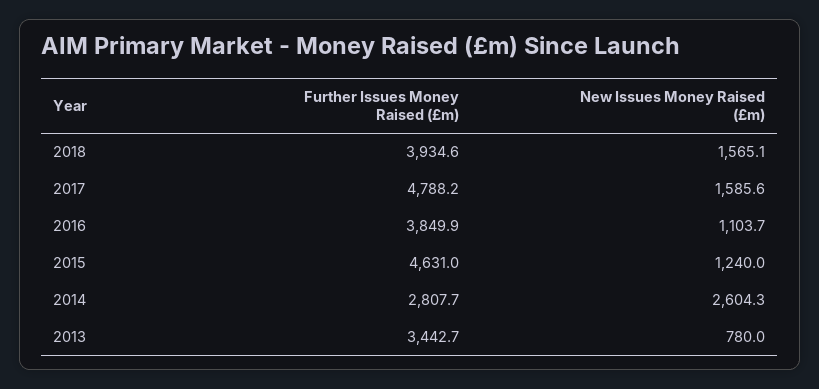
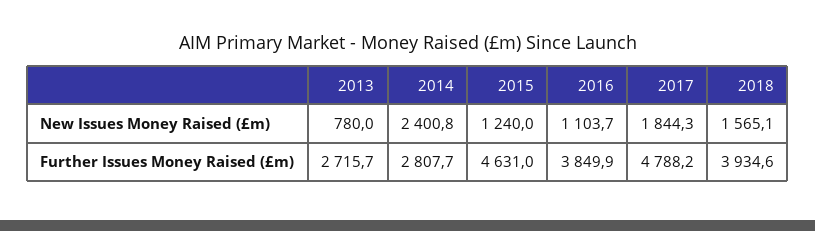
New Issues Money Raised (£m), 2017: 1585.6 -> 1844.3
New Issues Money Raised (£m), 2014: 2604.3 -> 2400.8
Further Issues Money Raised (£m), 2013: 3442.7 -> 2715.7

